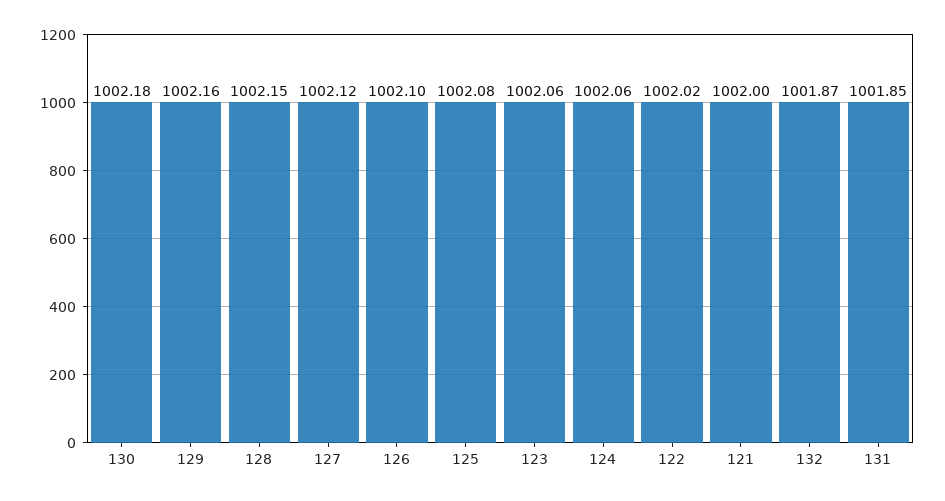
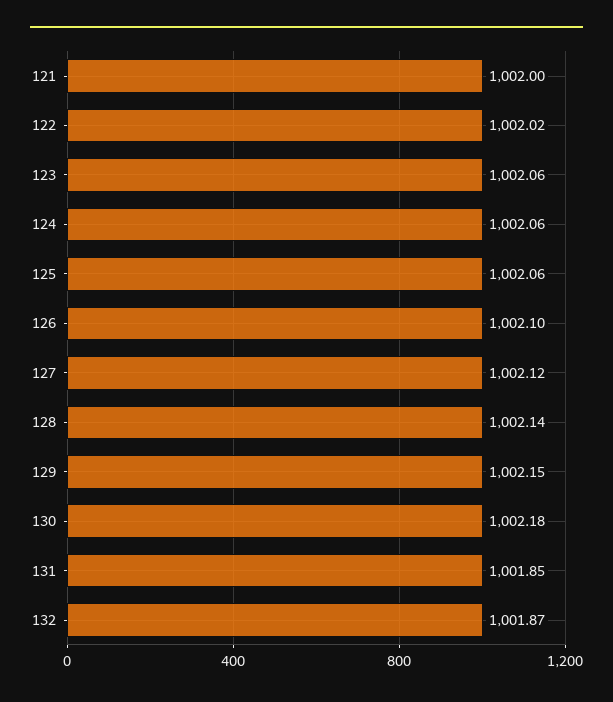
129: 1002.16 -> 1002.15
128: 1002.15 -> 1002.14
125: 1002.08 -> 1002.06

